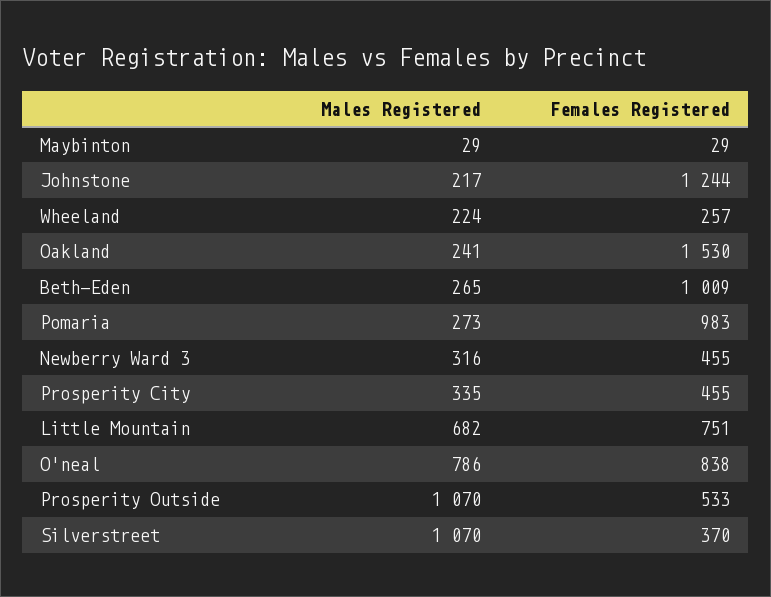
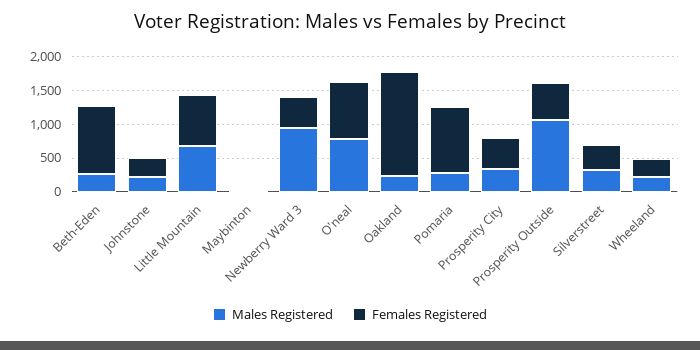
Females Registered, Johnstone: 1244 -> 250
Males Registered, Newberry Ward 3: 316 -> 1000
Males Registered, Silverstreet: 1070 -> 250

